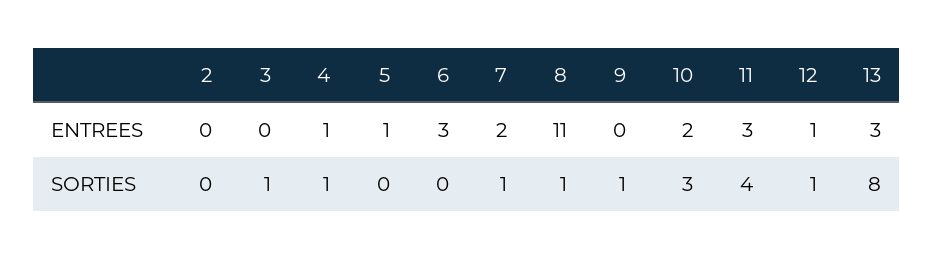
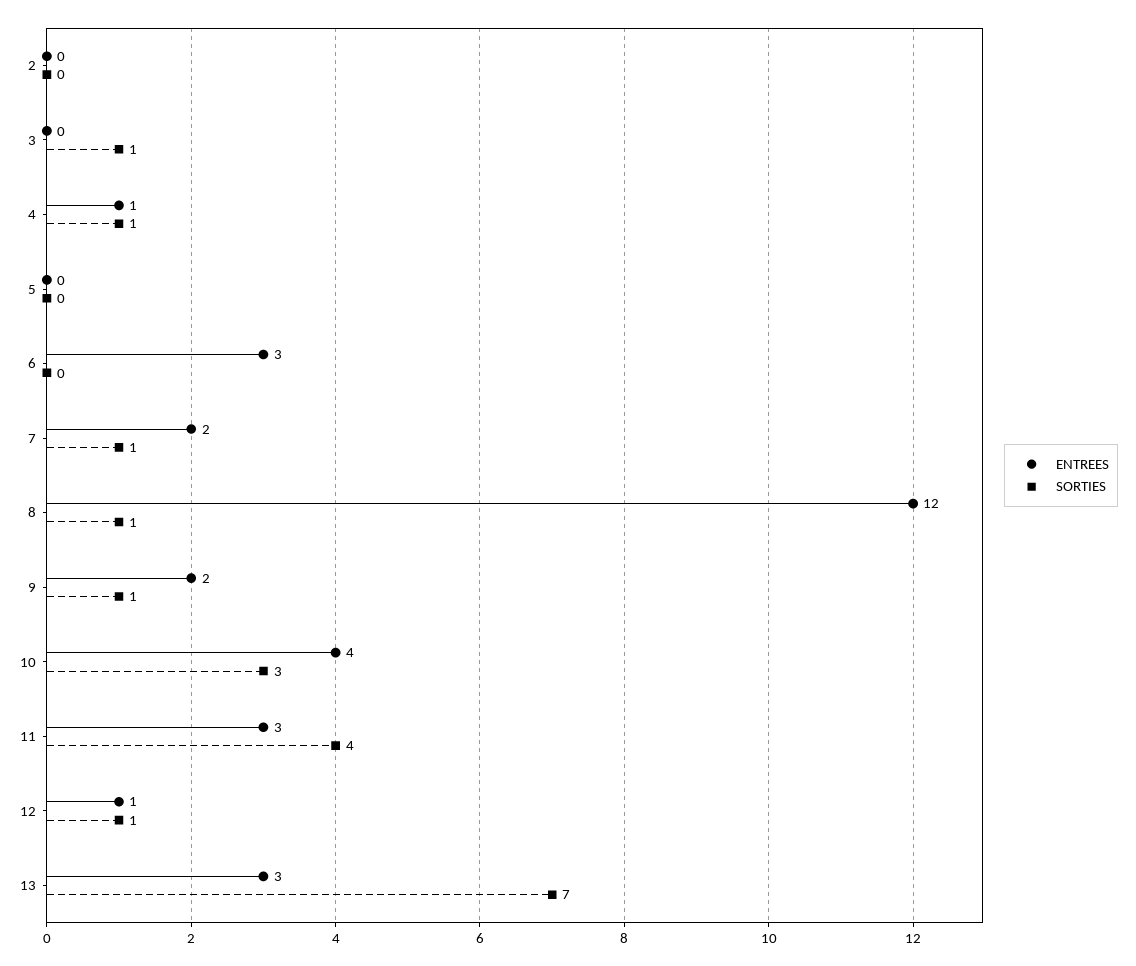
ENTREES, 5: 1 -> 0
ENTREES, 8: 11 -> 12
ENTREES, 9: 0 -> 2
ENTREES, 10: 2 -> 4
SORTIES, 13: 8 -> 7

